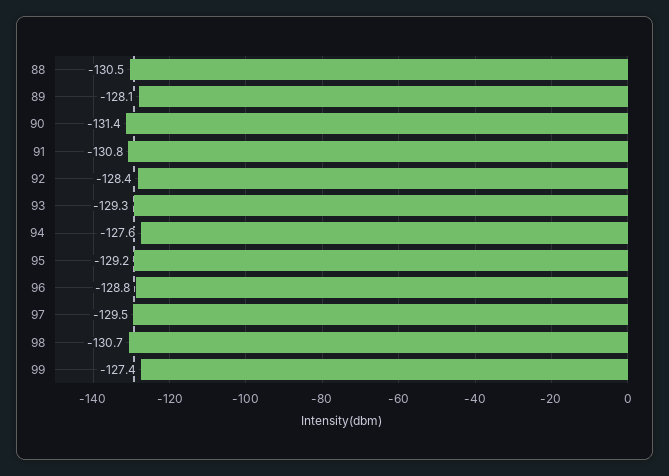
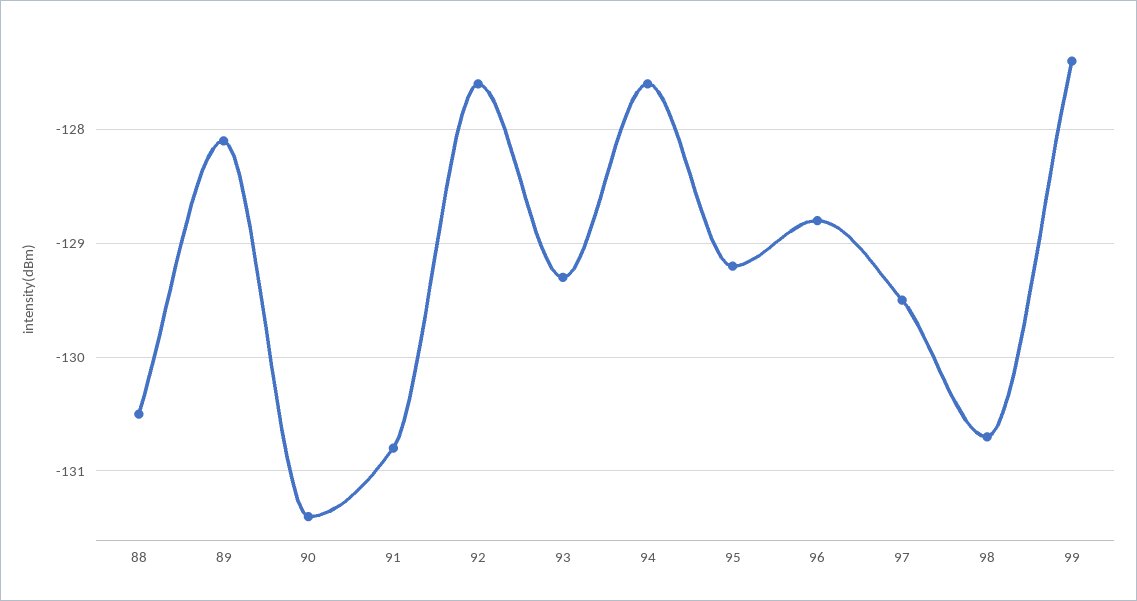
92: -128.4 -> -127.6

